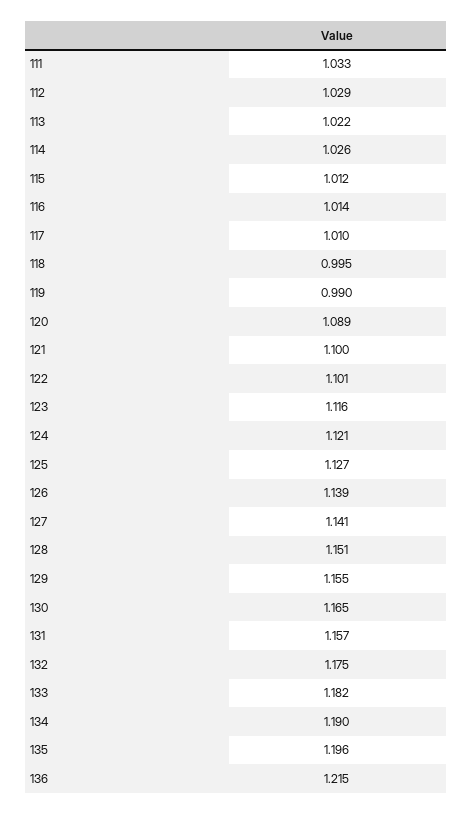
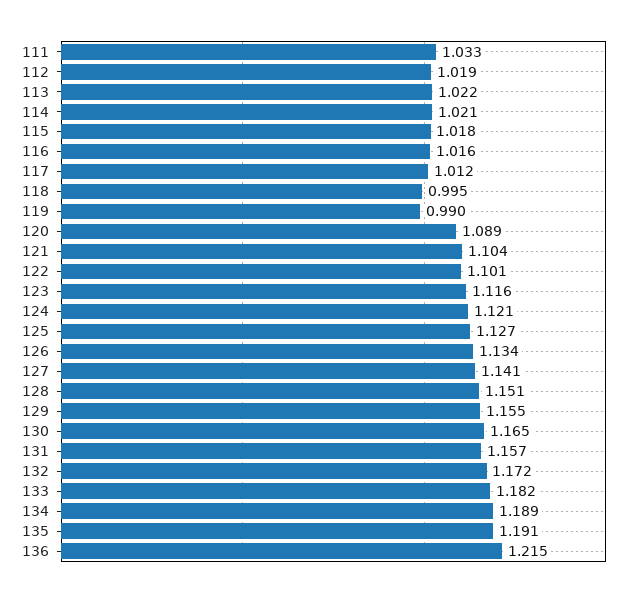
112: 1.029 -> 1.019
114: 1.026 -> 1.021
115: 1.012 -> 1.018
116: 1.014 -> 1.016
117: 1.01 -> 1.012
121: 1.1 -> 1.104
126: 1.139 -> 1.134
132: 1.175 -> 1.172
134: 1.19 -> 1.189
135: 1.196 -> 1.191

